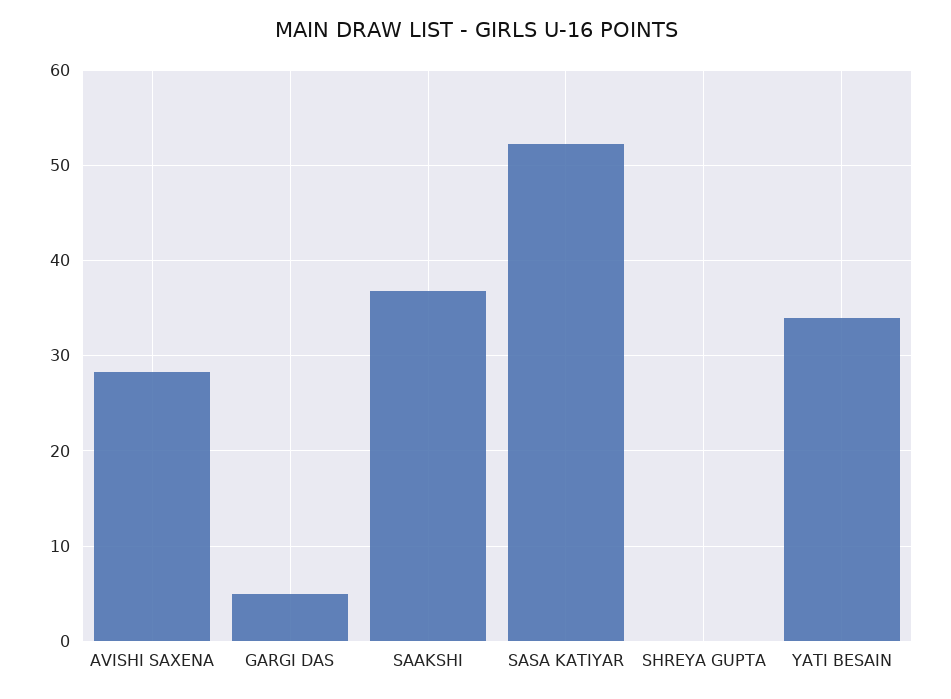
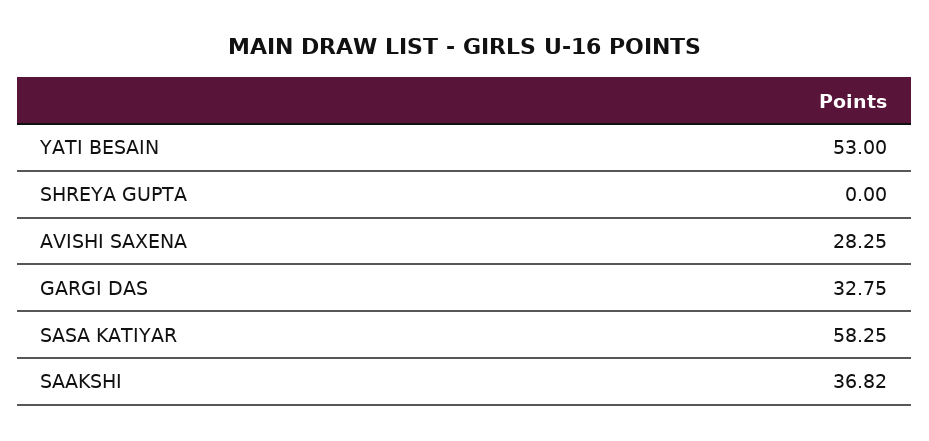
GARGI DAS: 5 -> 32.75
SASA KATIYAR: 52 -> 58.25
YATI BESAIN: 34 -> 53

